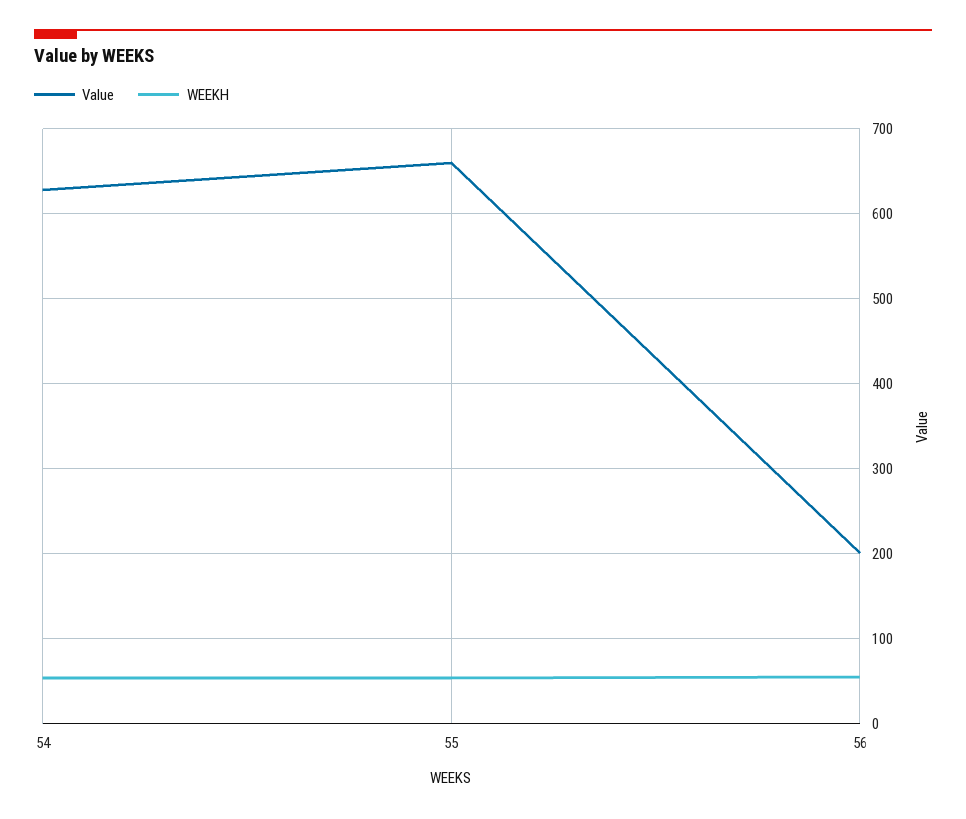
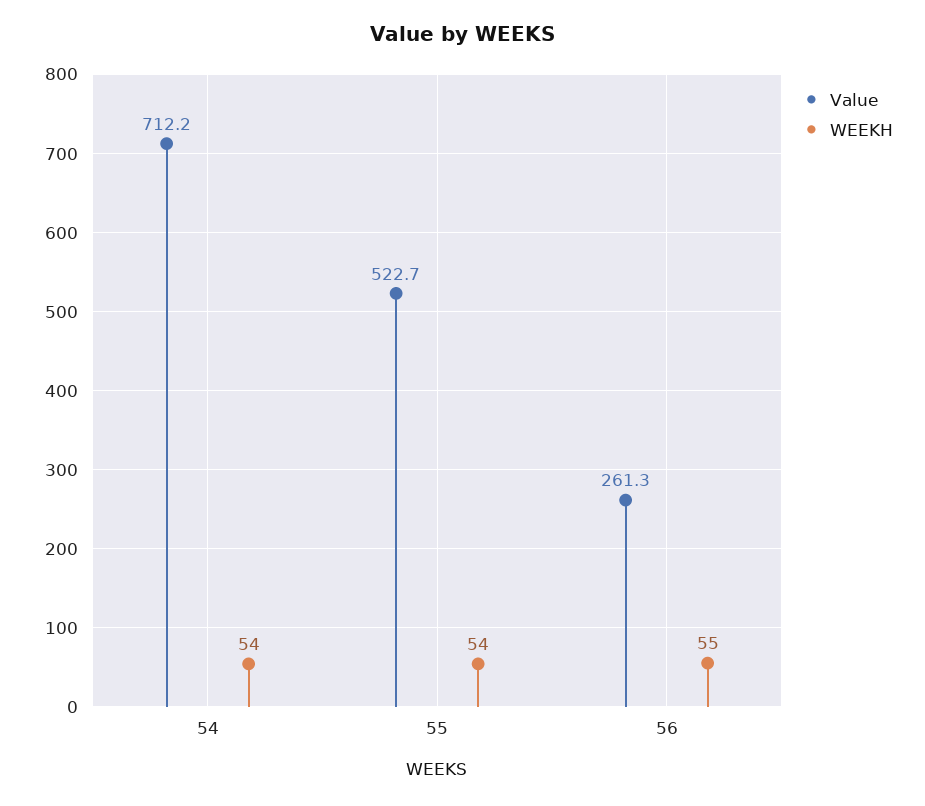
Value, 54: 630 -> 712.2
Value, 55: 660 -> 522.7
Value, 56: 200 -> 261.3

